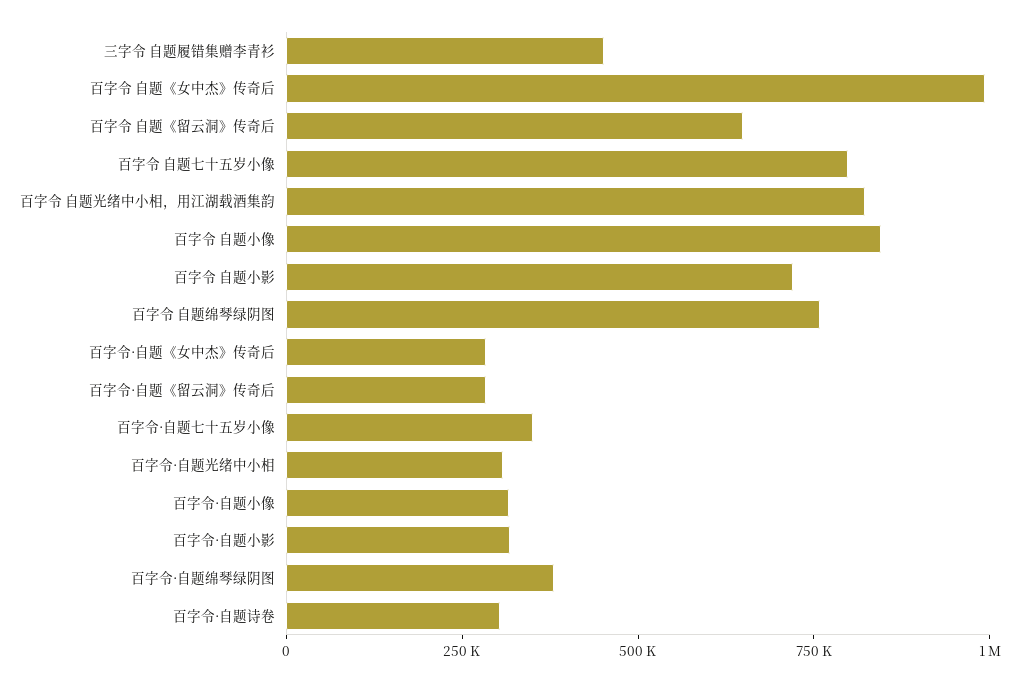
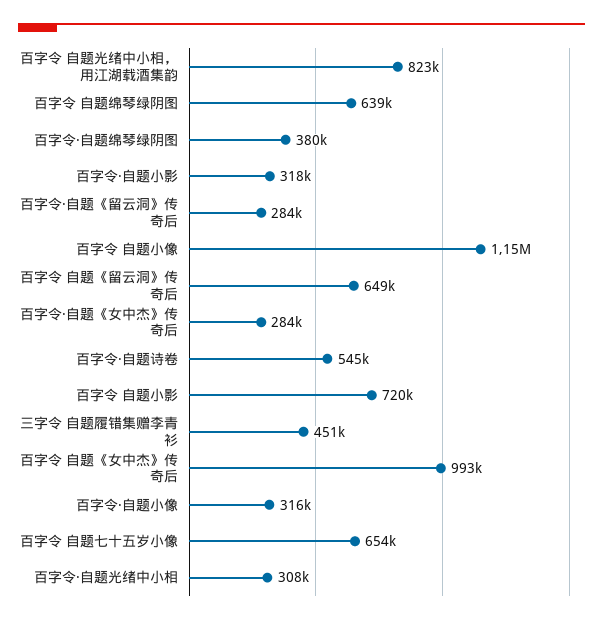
百字令 自题七十五岁小像: 800000 -> 654000
百字令 自题小像: 850000 -> 1150000
百字令 自题绵琴绿阴图: 750000 -> 639000
百字令·自题七十五岁小像: 350000 -> none
百字令·自题诗卷: 300000 -> 545000

